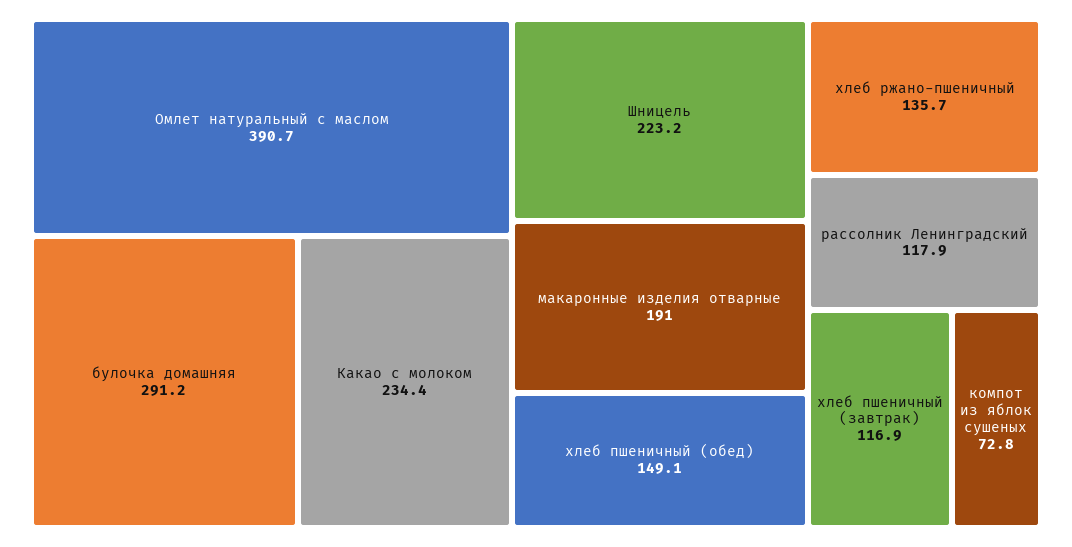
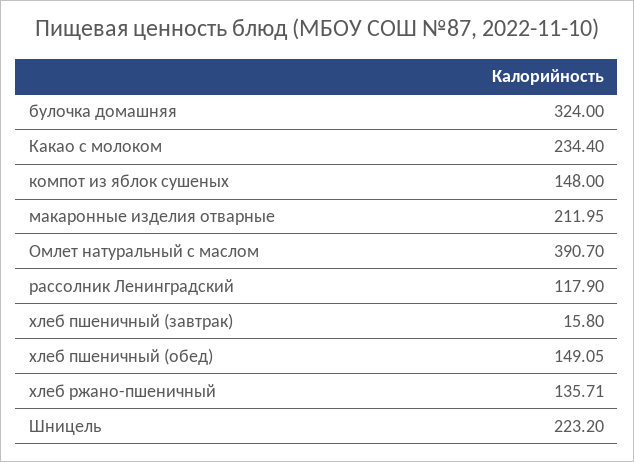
булочка домашняя: 291.2 -> 324
макаронные изделия отварные: 191 -> 211.95
хлеб пшеничный (завтрак): 116.9 -> 15.8
компот из яблок сушеных: 72.8 -> 148

